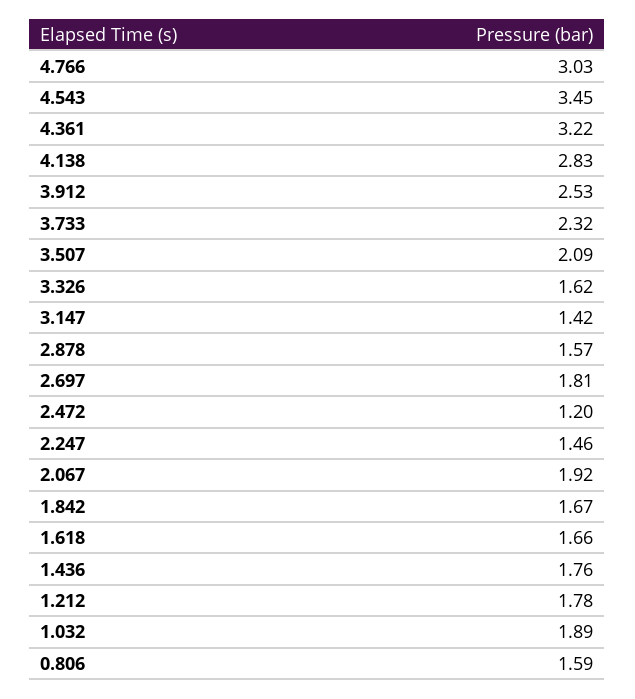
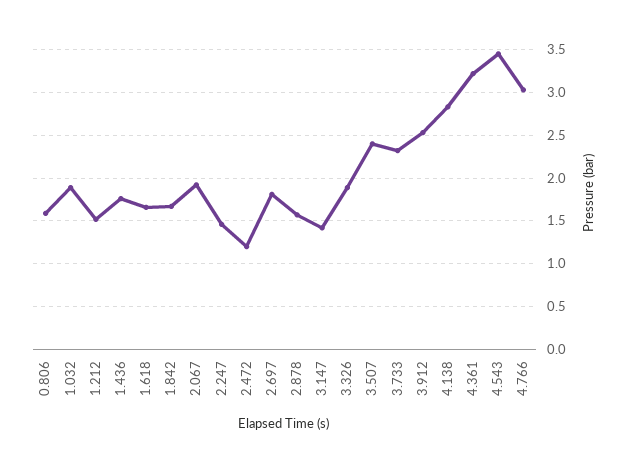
3.507: 2.09 -> 2.4
3.326: 1.62 -> 1.9
1.212: 1.78 -> 1.5

